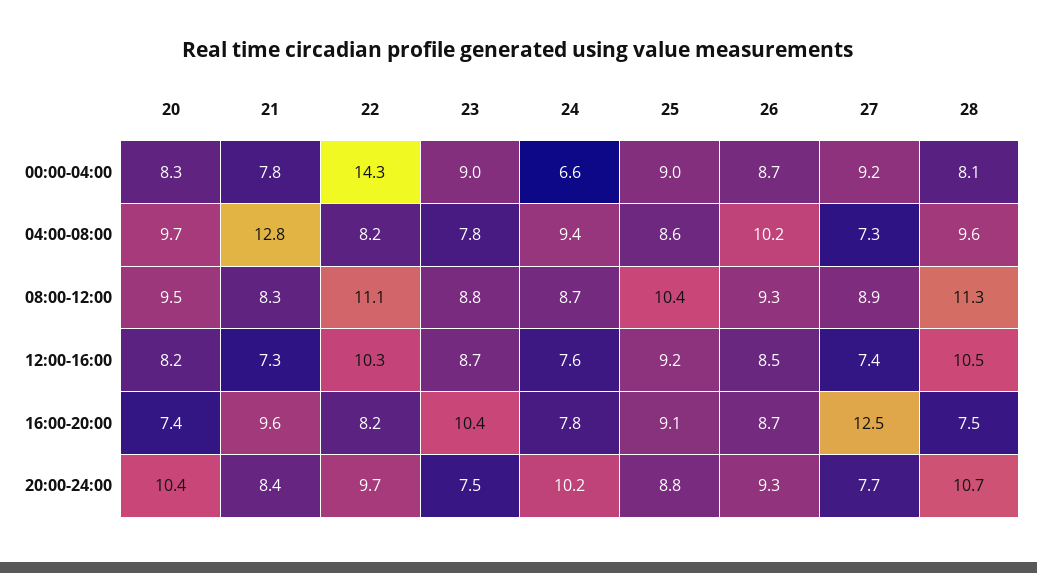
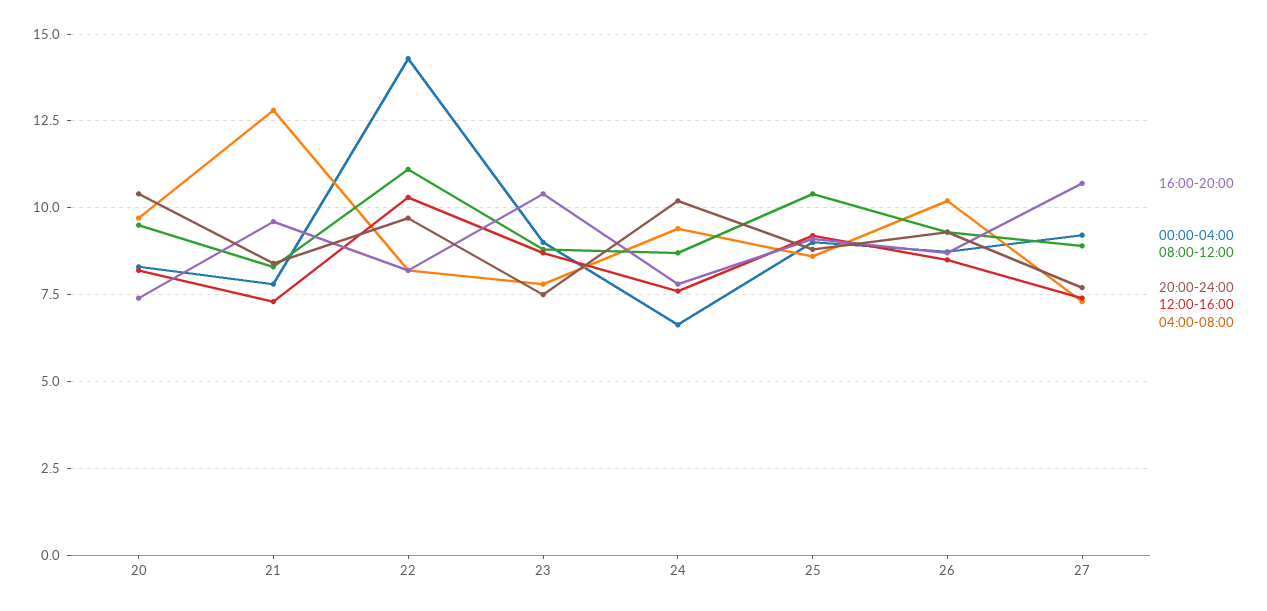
00:00-04:00, 28: 8.1 -> none
04:00-08:00, 28: 9.6 -> none
08:00-12:00, 28: 11.3 -> none
12:00-16:00, 28: 10.5 -> none
16:00-20:00, 27: 12.5 -> 10.75
16:00-20:00, 28: 7.5 -> none
20:00-24:00, 28: 10.7 -> none

